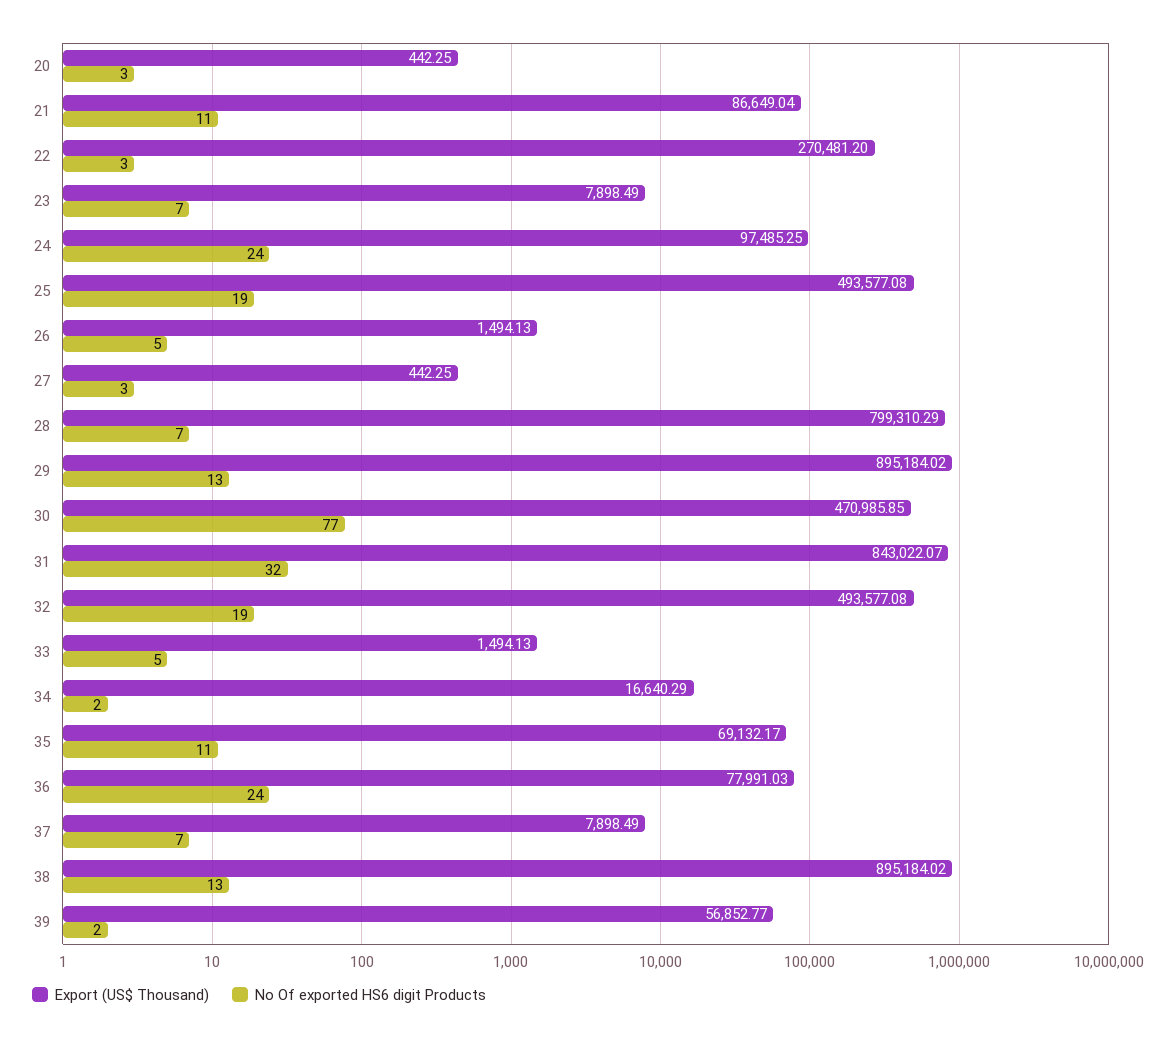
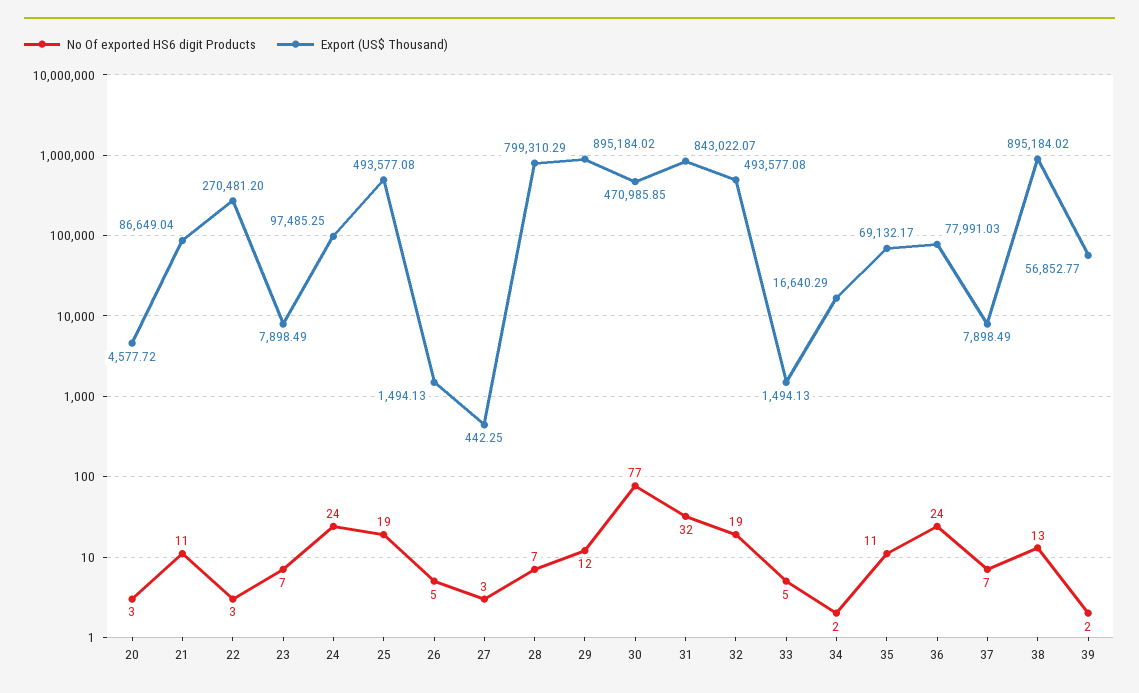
Export (US$ Thousand), 20: 442.25 -> 4577.72
No Of exported HS6 digit Products, 29: 13 -> 12

